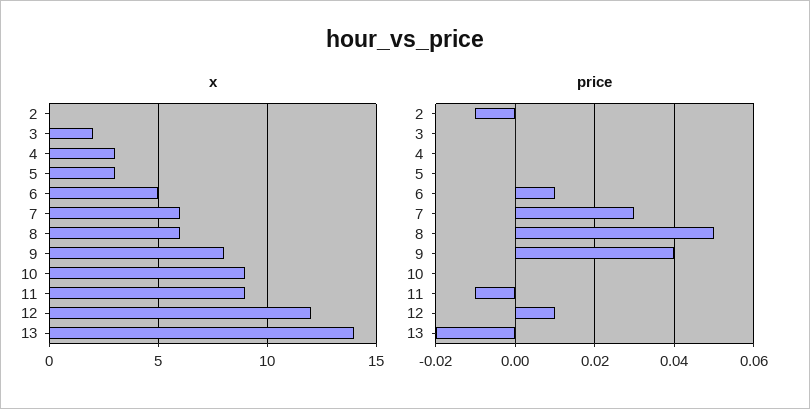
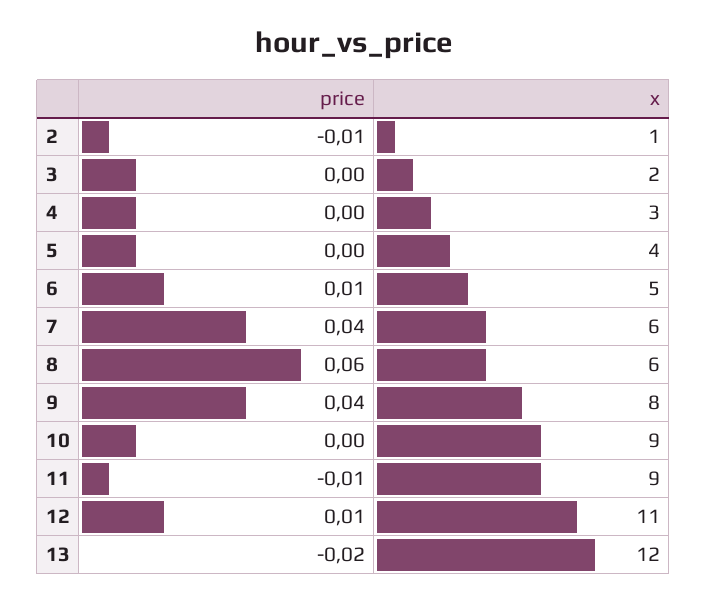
x, 2: 0 -> 1
x, 5: 3 -> 4
x, 12: 12 -> 11
x, 13: 14 -> 12
price, 7: 0.03 -> 0.04
price, 8: 0.05 -> 0.06

